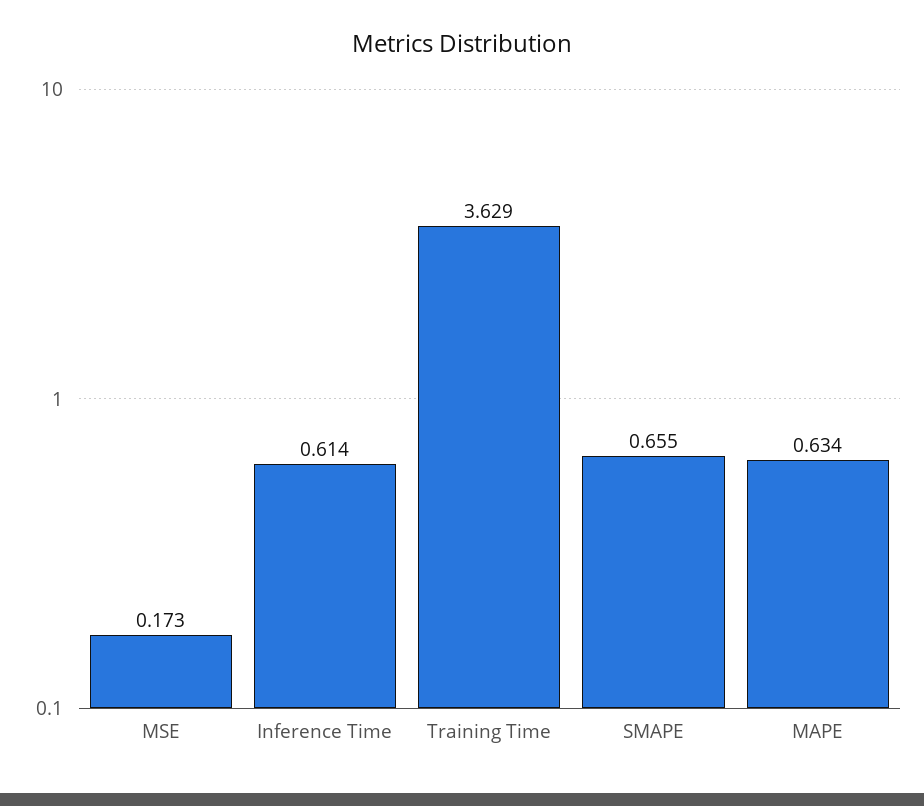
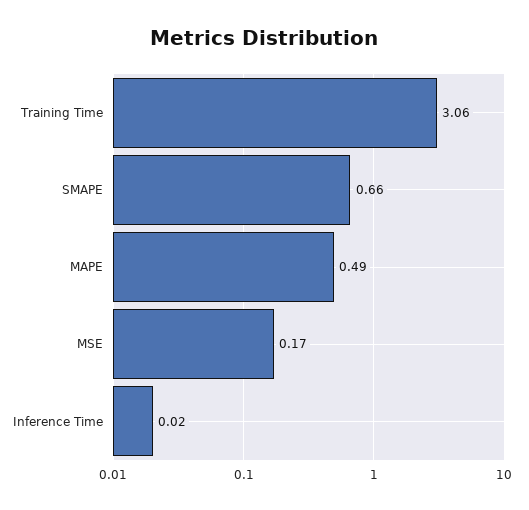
Inference Time: 0.614 -> 0.02
Training Time: 3.629 -> 3.06
MAPE: 0.634 -> 0.49

